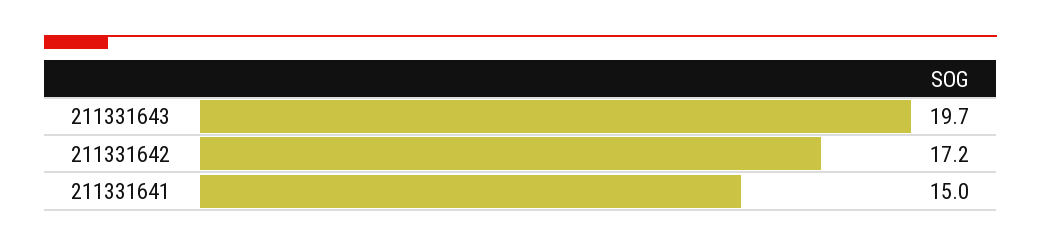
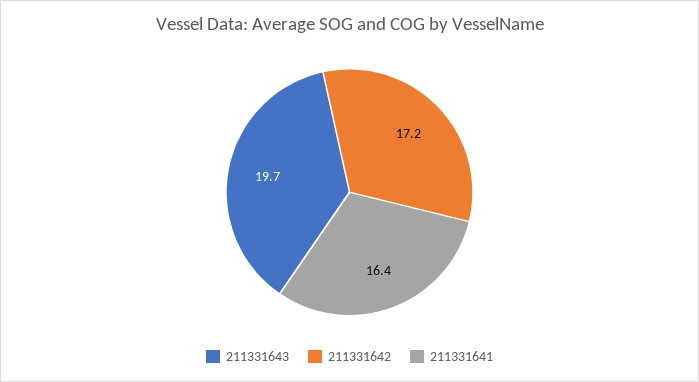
211331641: 15 -> 16.4

